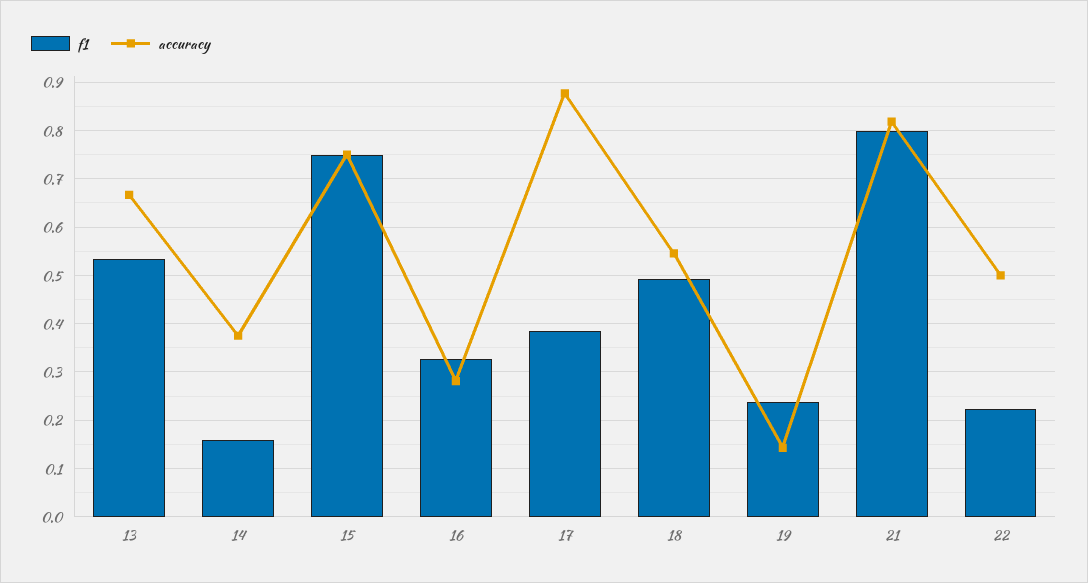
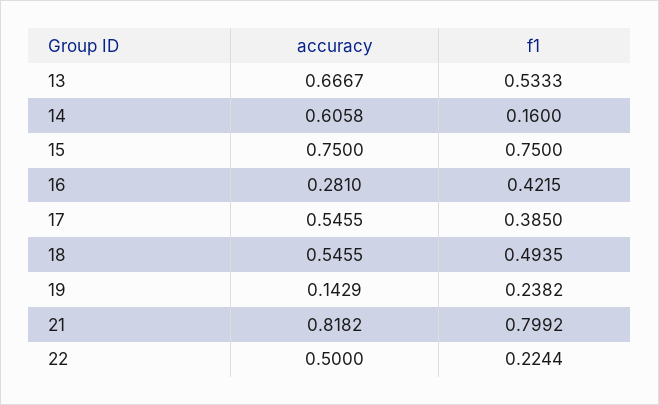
accuracy, 14: 0.38 -> 0.6058
f1, 16: 0.32 -> 0.4215
accuracy, 17: 0.88 -> 0.5455

